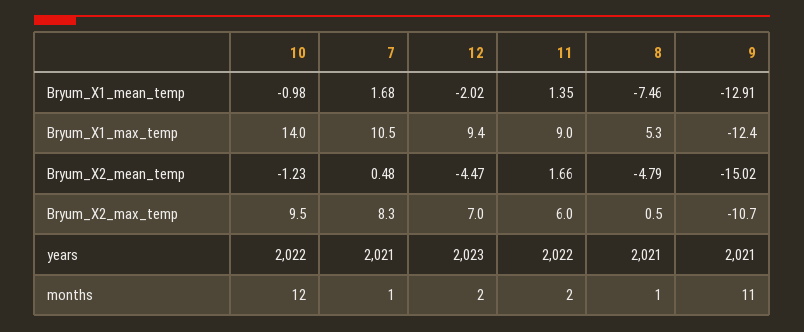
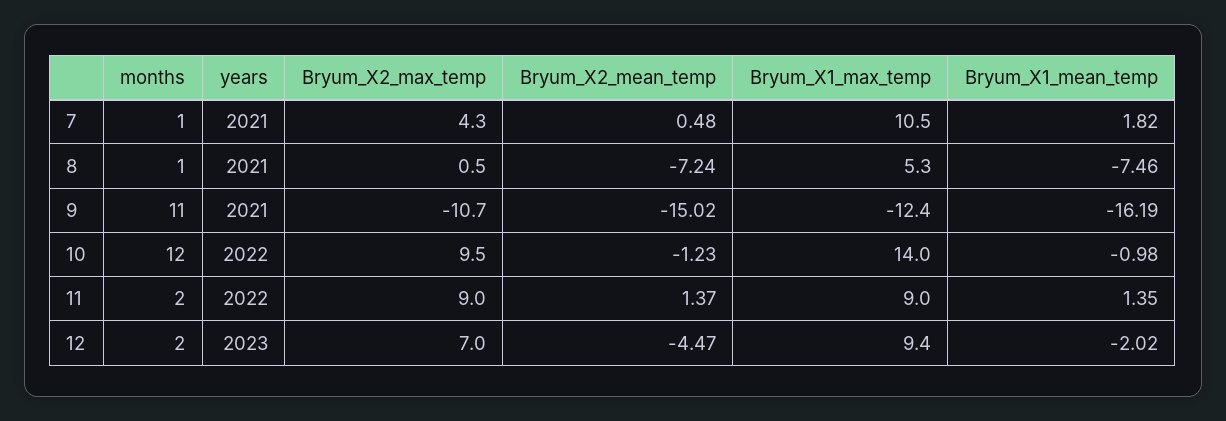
7, Bryum_X1_mean_temp: 1.68 -> 1.82
9, Bryum_X1_mean_temp: -12.91 -> -16.19
11, Bryum_X2_mean_temp: 1.66 -> 1.37
8, Bryum_X2_mean_temp: -4.79 -> -7.24
7, Bryum_X2_max_temp: 8.3 -> 4.3
11, Bryum_X2_max_temp: 6 -> 9

